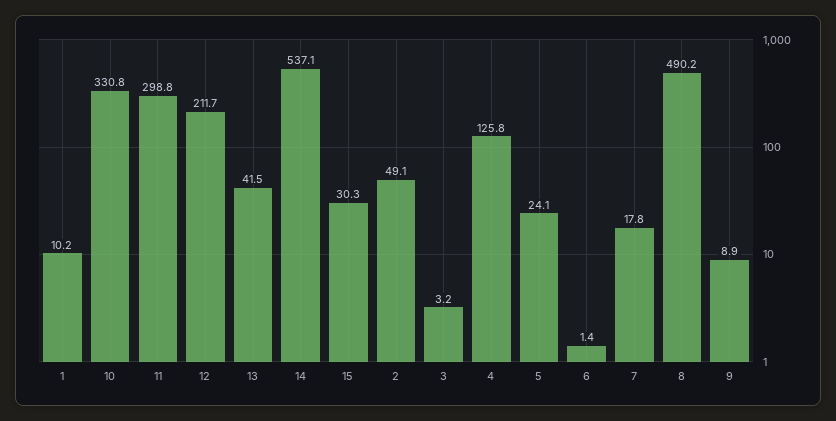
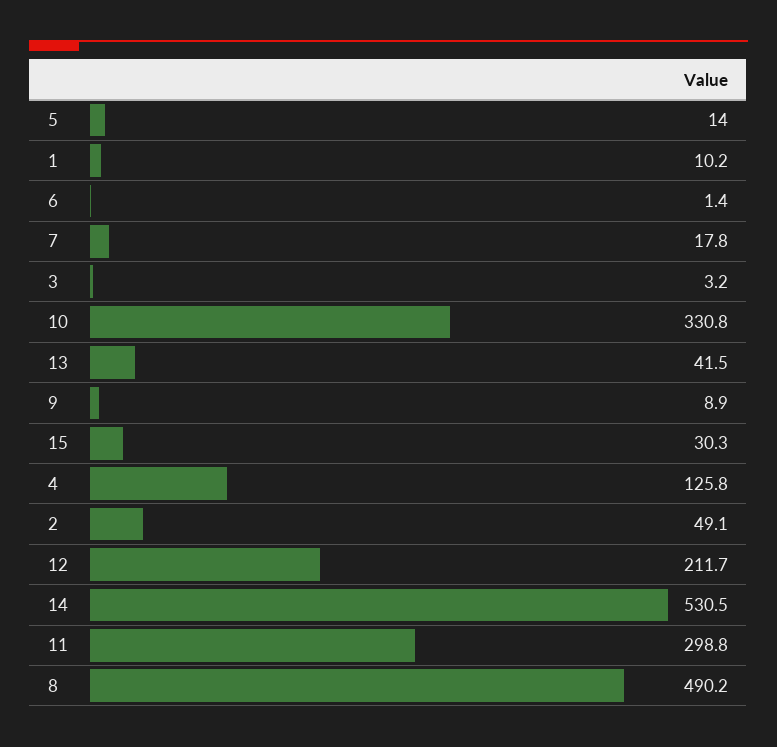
14: 537.1 -> 530.5
5: 24.1 -> 14

